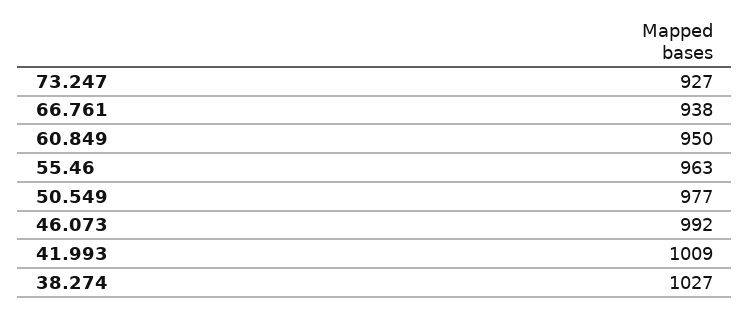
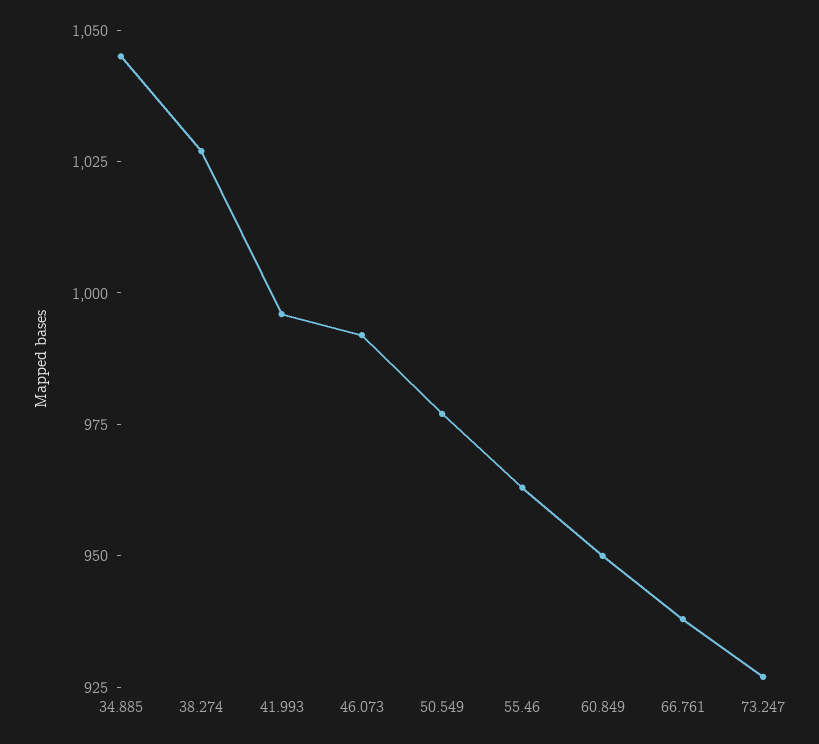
41.993: 1009 -> 995
34.885: none -> 1045

